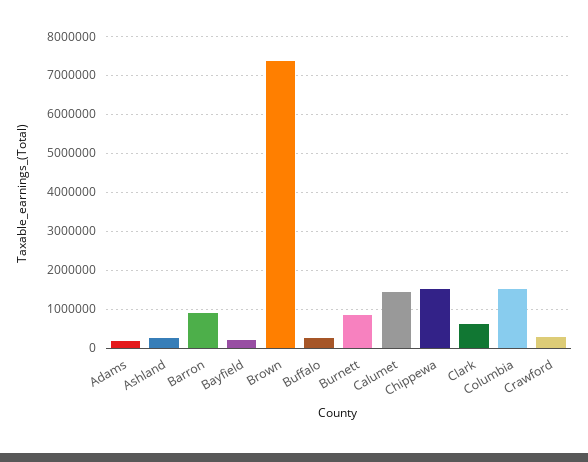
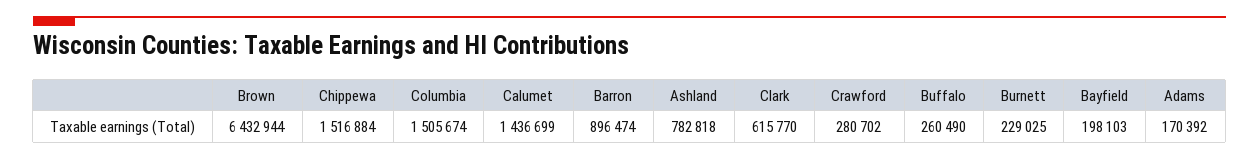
Ashland: 200000 -> 782818
Brown: 7400000 -> 6432944
Burnett: 800000 -> 229025

